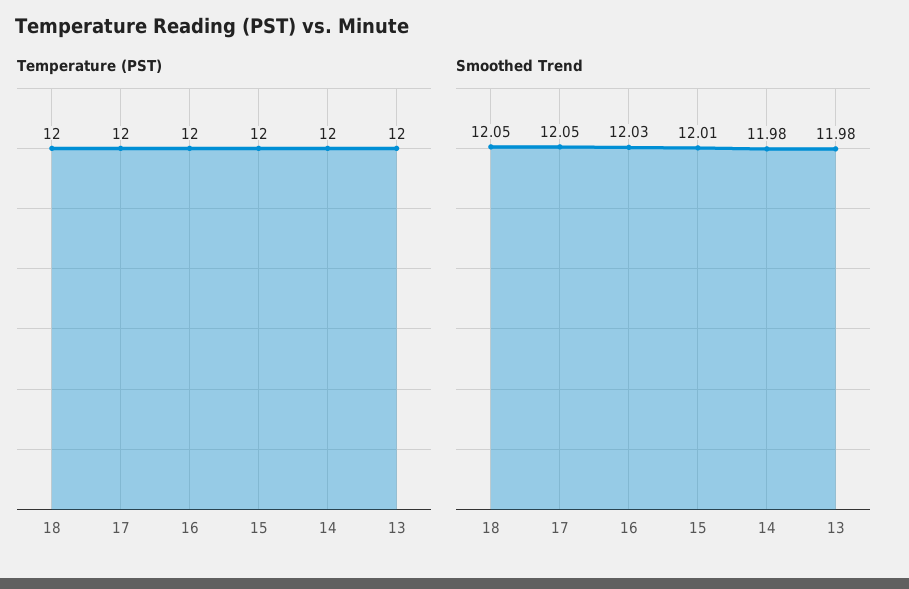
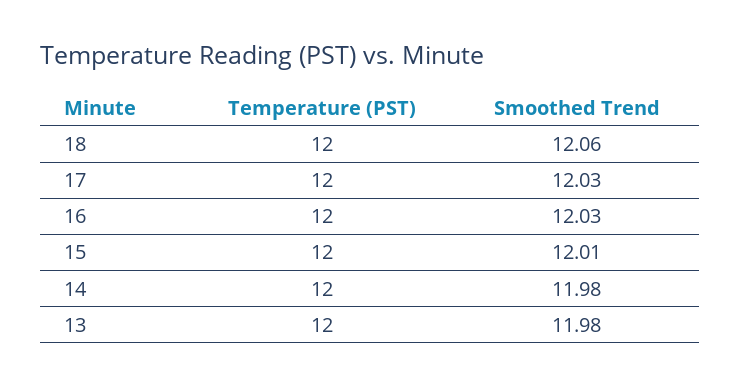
Smoothed Trend, 18: 12.05 -> 12.06
Smoothed Trend, 17: 12.05 -> 12.03

